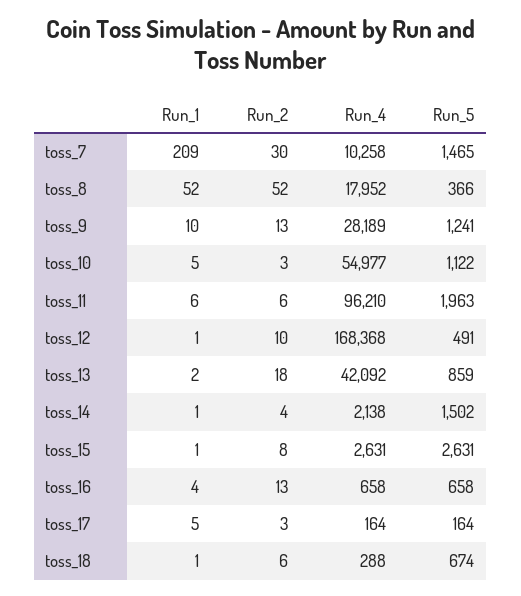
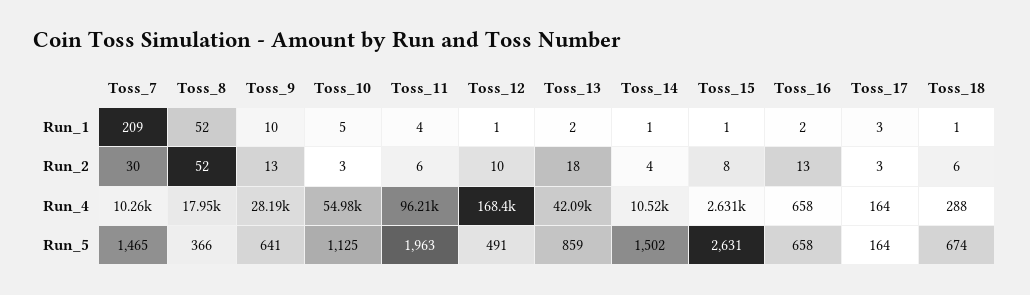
Run_5, toss_9: 1241 -> 641
Run_5, toss_10: 1122 -> 1125
Run_1, toss_11: 6 -> 4
Run_4, toss_14: 2138 -> 10520
Run_1, toss_16: 4 -> 2
Run_1, toss_17: 5 -> 3

